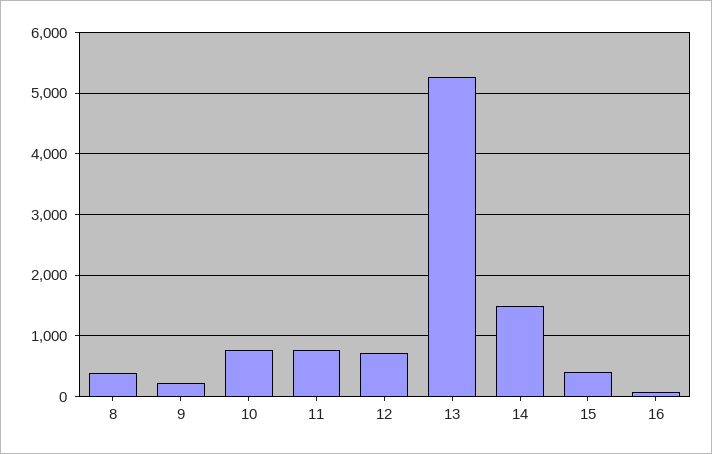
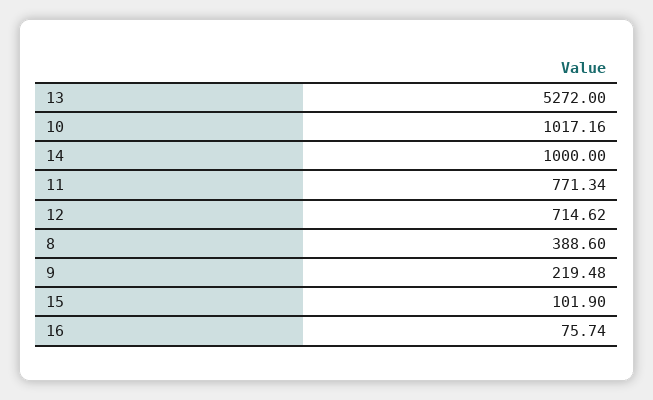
10: 800 -> 1017.16
14: 1500 -> 1000
15: 400 -> 101.9

